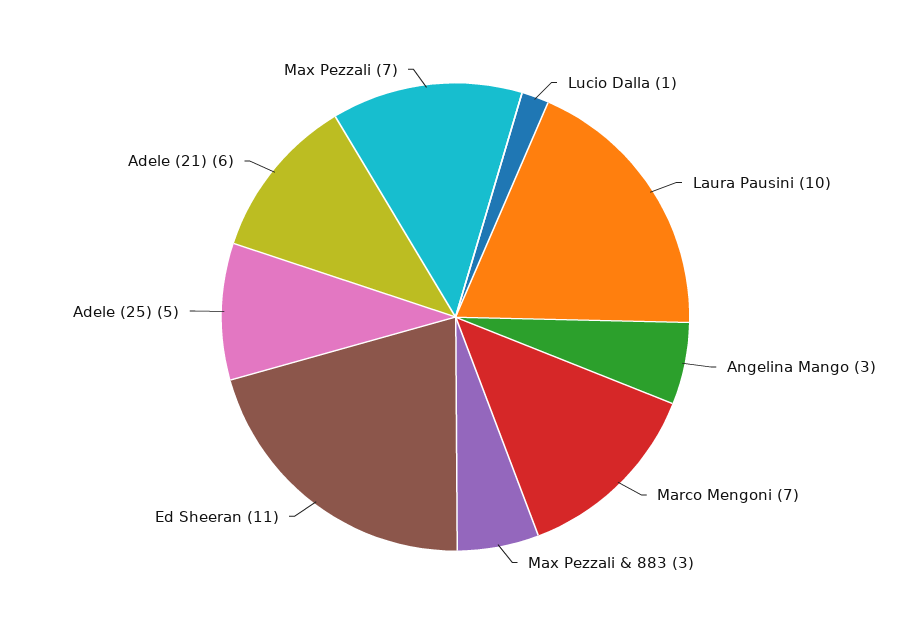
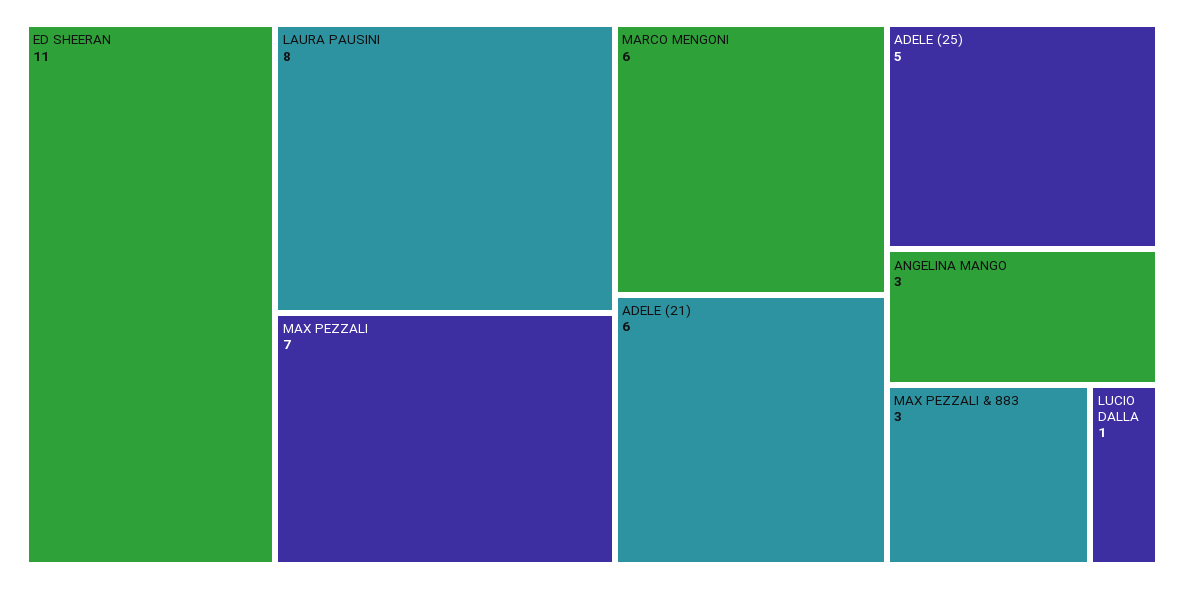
Laura Pausini: 10 -> 8
Marco Mengoni: 7 -> 6

